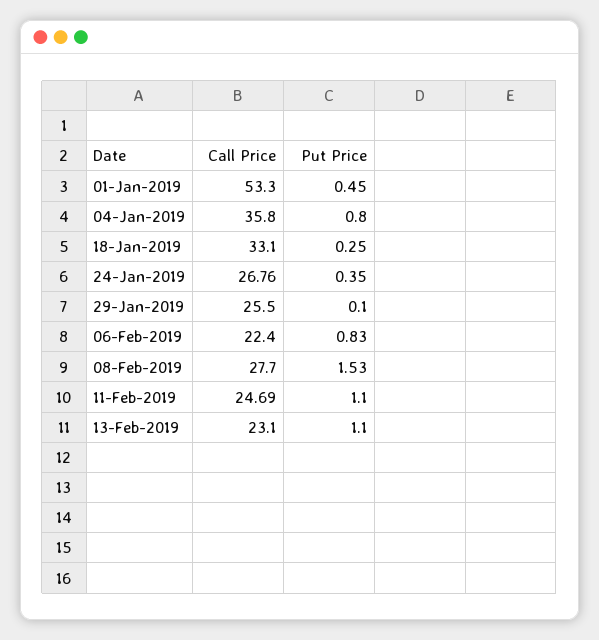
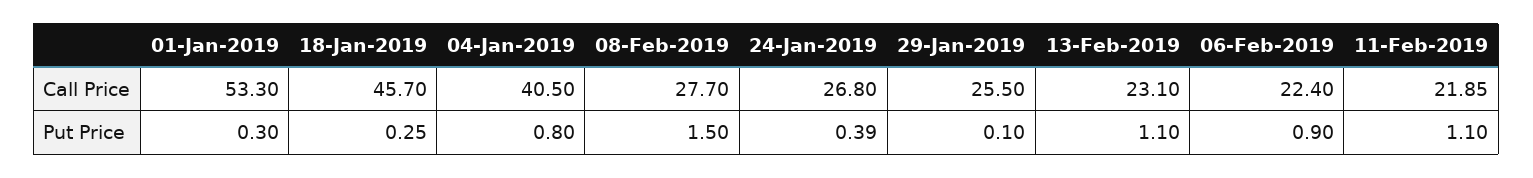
Put Price, 01-Jan-2019: 0.45 -> 0.3
Call Price, 04-Jan-2019: 35.8 -> 40.5
Call Price, 18-Jan-2019: 33.1 -> 45.7
Call Price, 24-Jan-2019: 26.76 -> 26.8
Put Price, 24-Jan-2019: 0.35 -> 0.39
Put Price, 06-Feb-2019: 0.83 -> 0.9
Put Price, 08-Feb-2019: 1.53 -> 1.5
Call Price, 11-Feb-2019: 24.69 -> 21.85

